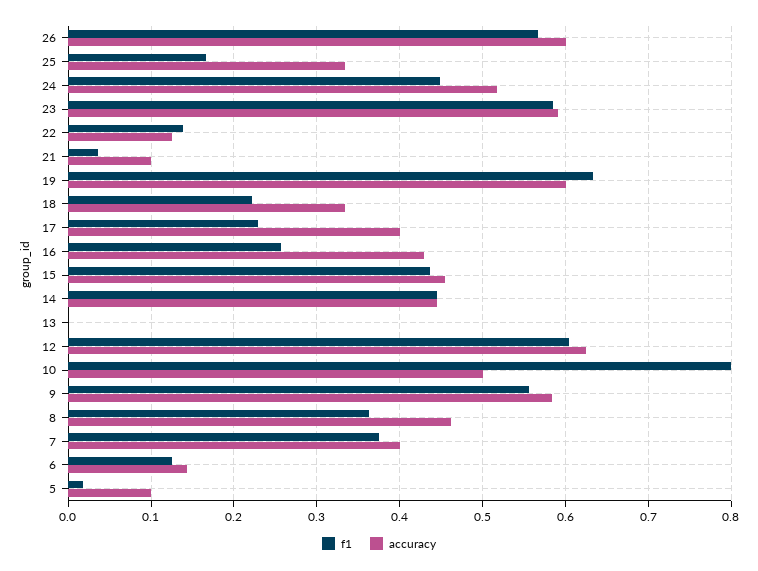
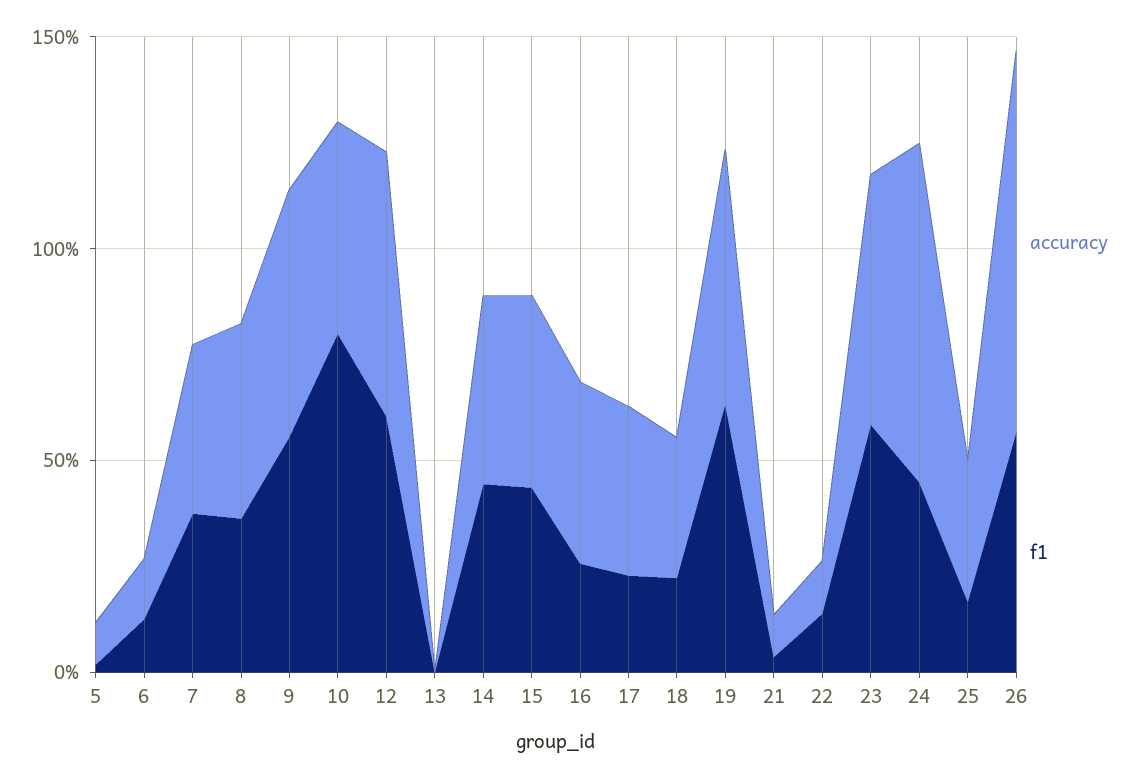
accuracy, 26: 0.6 -> 0.9
accuracy, 24: 0.52 -> 0.8

